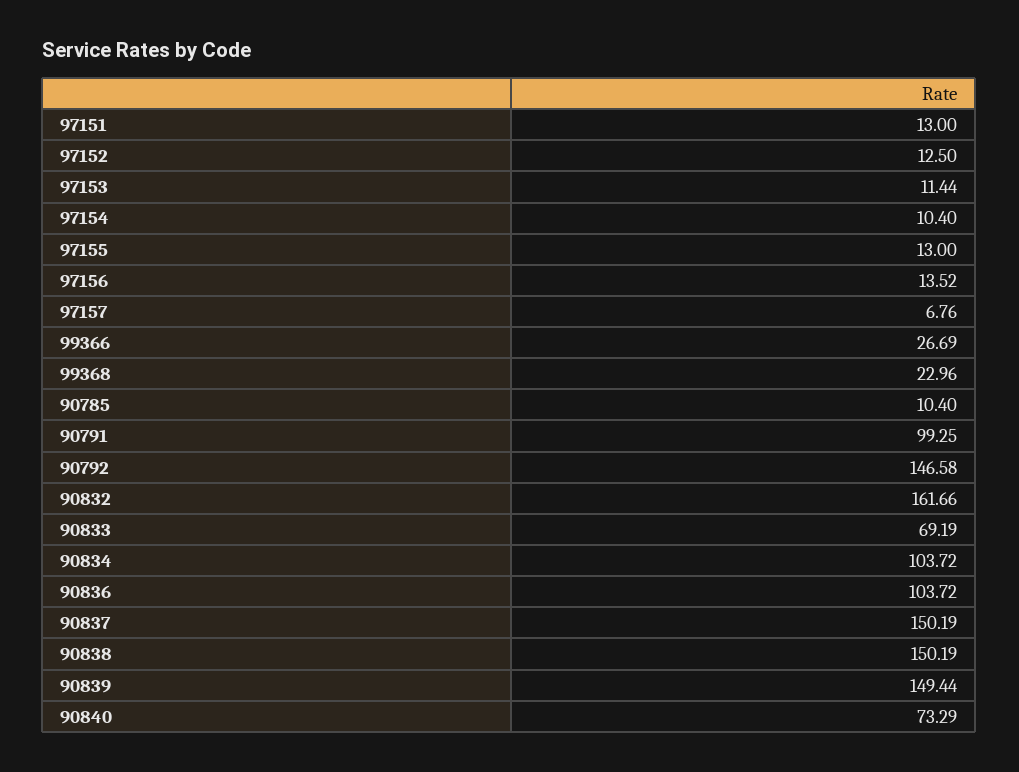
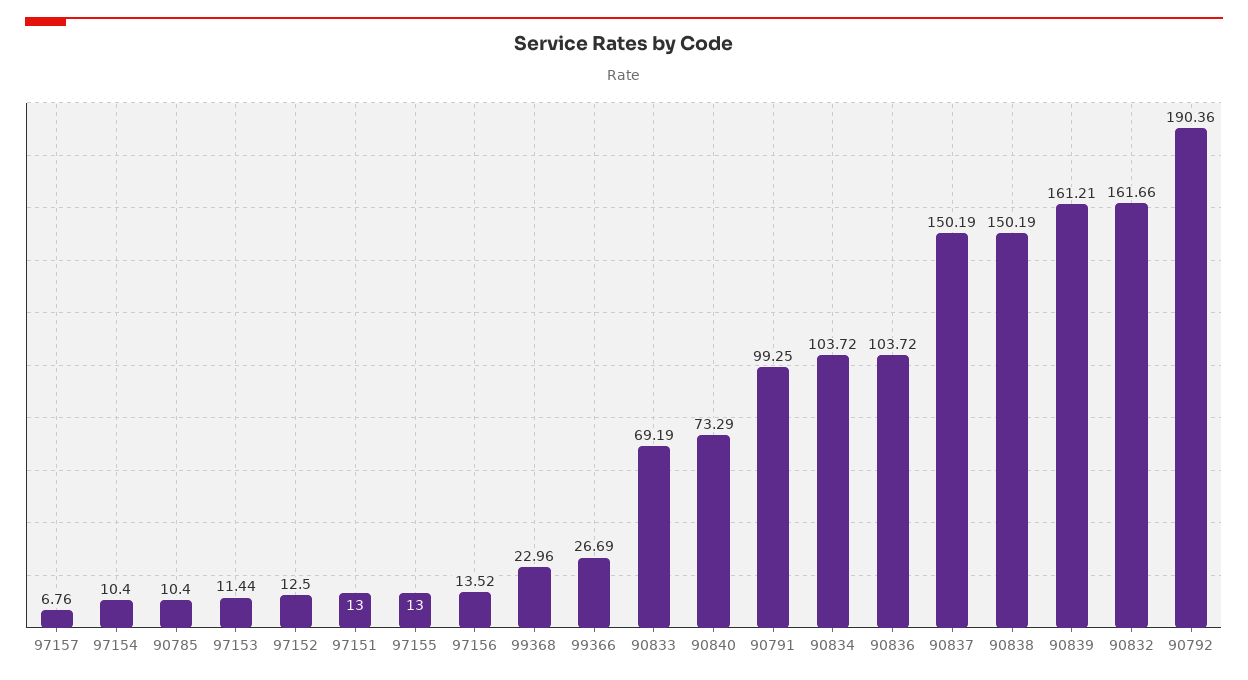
90792: 146.58 -> 190.36
90839: 149.44 -> 161.21

